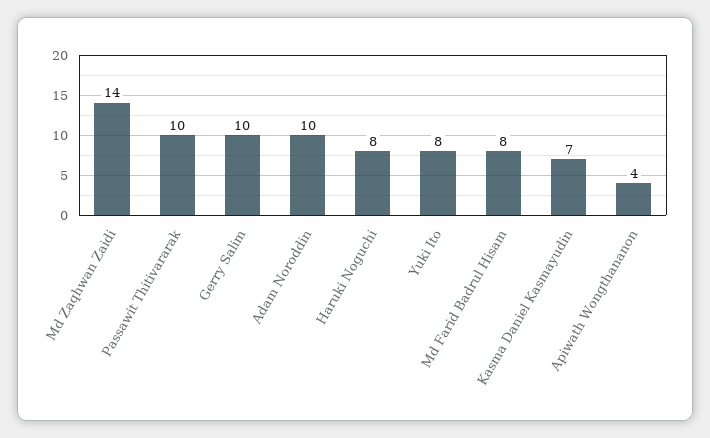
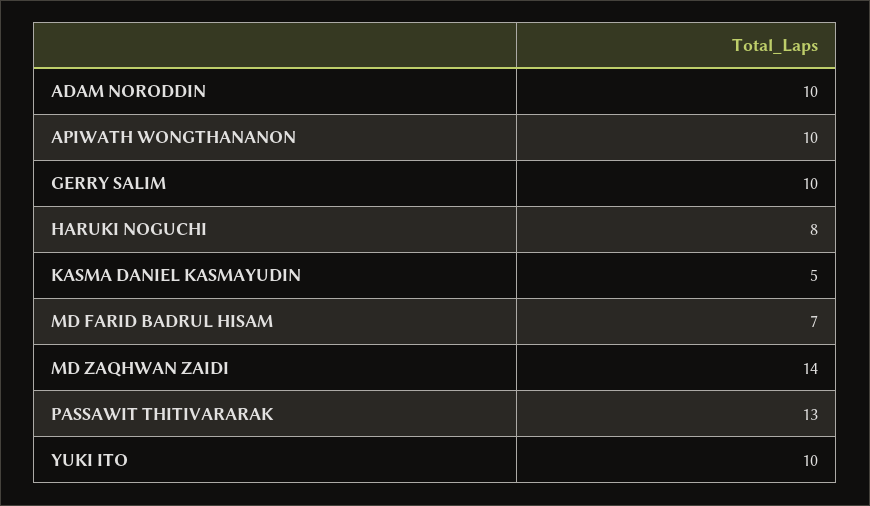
Passawit Thitivararak: 10 -> 13
Yuki Ito: 8 -> 10
Md Farid Badrul Hisam: 8 -> 7
Kasma Daniel Kasmayudin: 7 -> 5
Apiwath Wongthananon: 4 -> 10

